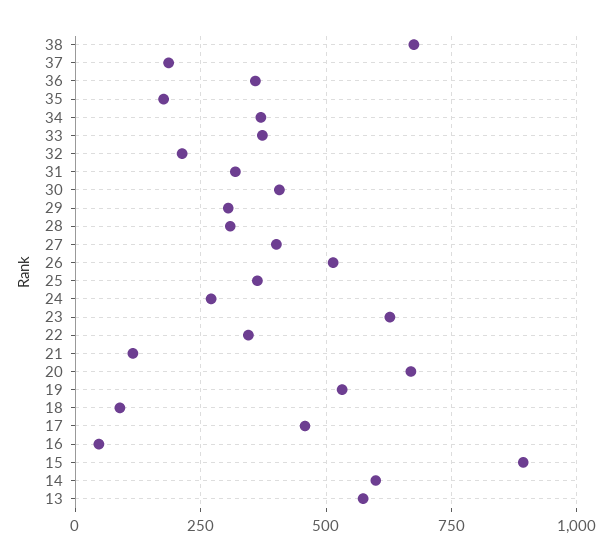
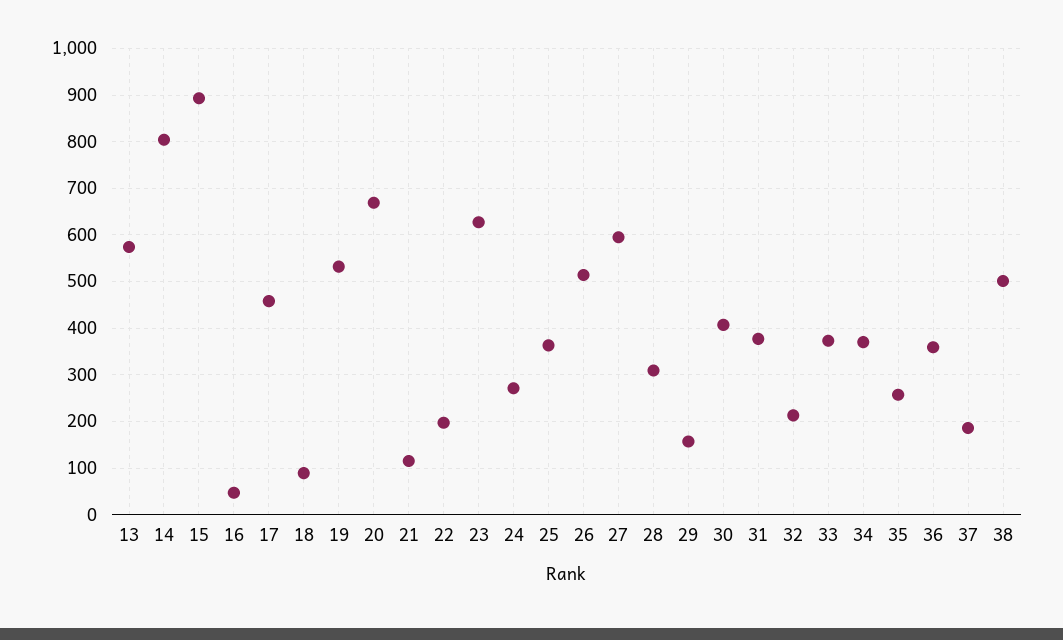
38: 675 -> 500
35: 175 -> 260
31: 325 -> 380
29: 300 -> 160
27: 400 -> 600
22: 350 -> 200
14: 600 -> 800

